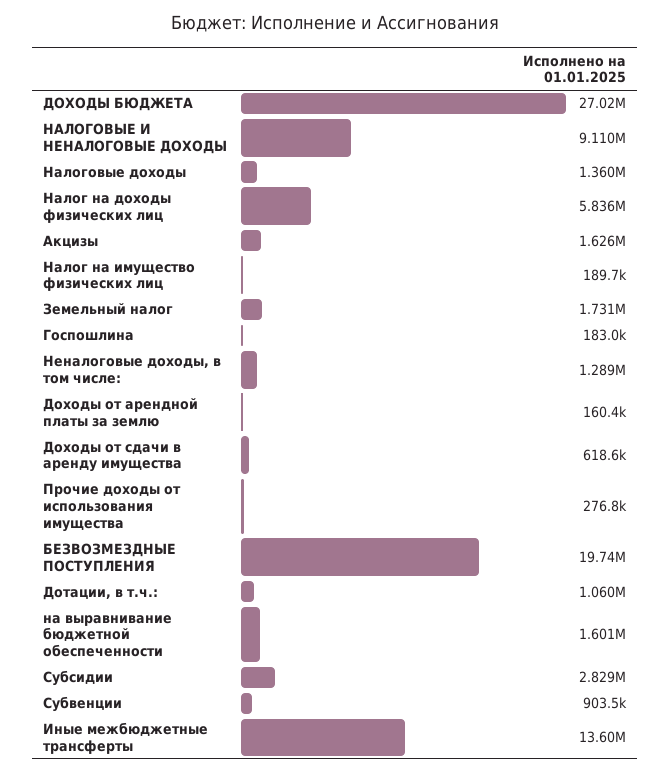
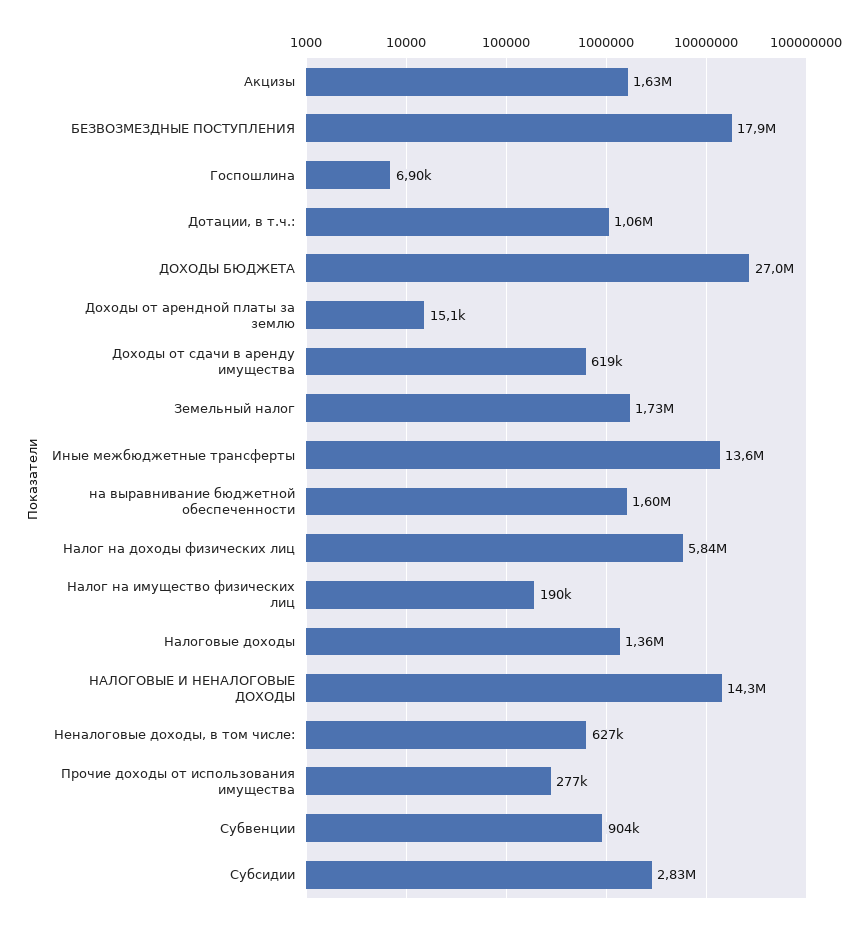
НАЛОГОВЫЕ И НЕНАЛОГОВЫЕ ДОХОДЫ: 9110000 -> 14300000
Госпошлина: 183000 -> 6900
Неналоговые доходы, в том числе:: 1289000 -> 627000
Доходы от арендной платы за землю: 160400 -> 15100
БЕЗВОЗМЕЗДНЫЕ ПОСТУПЛЕНИЯ: 19740000 -> 17900000

